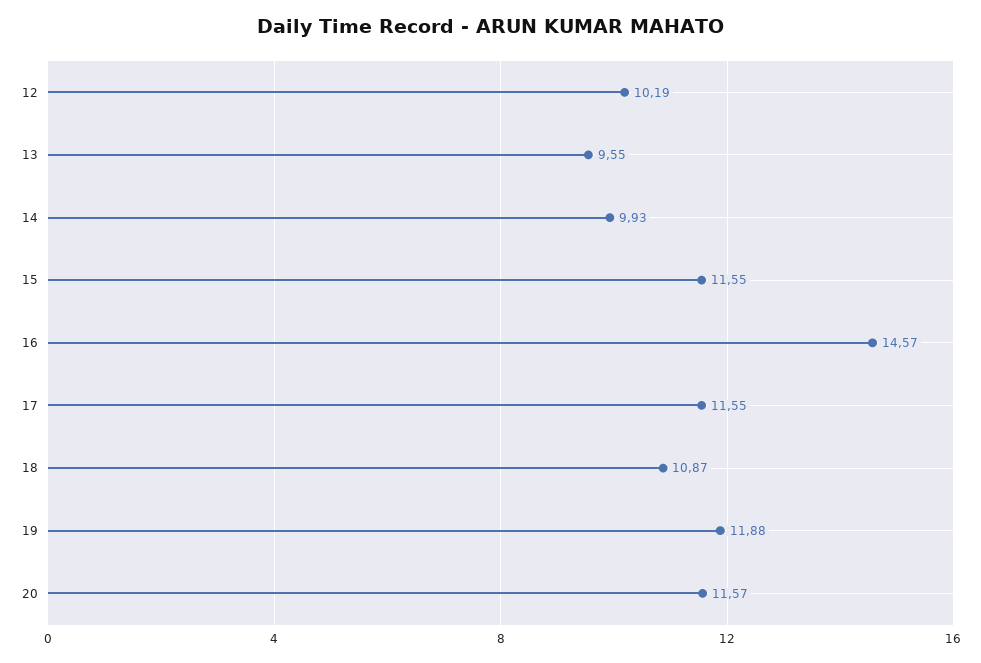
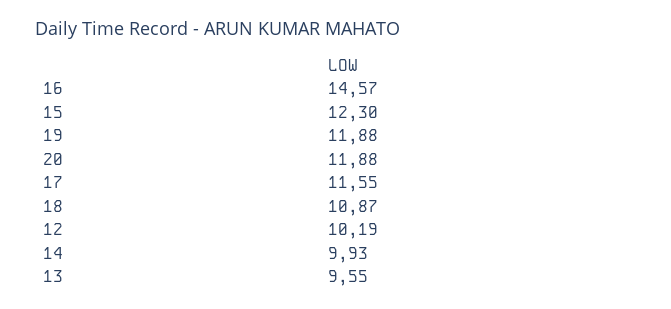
15: 11.55 -> 12.3
20: 11.57 -> 11.88

